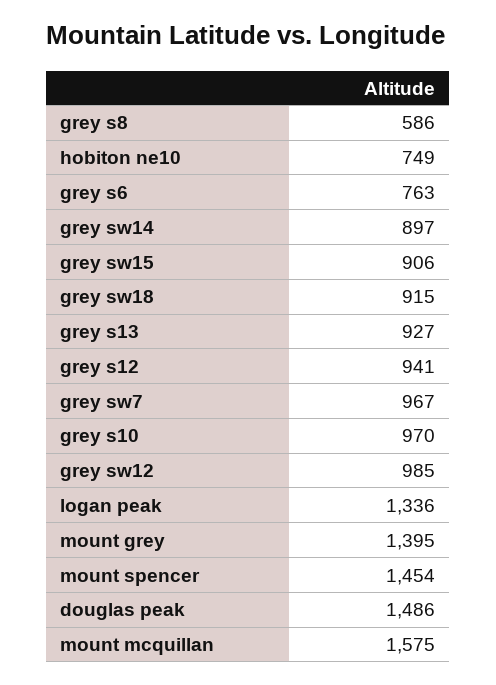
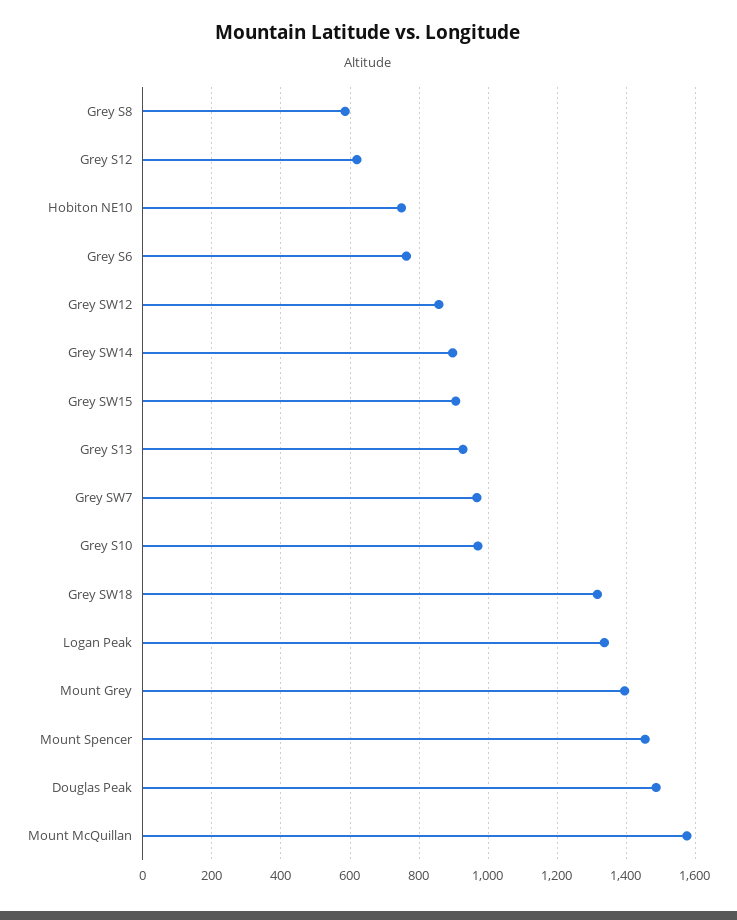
grey sw18: 915 -> 1320
grey s12: 941 -> 620
grey sw12: 985 -> 860

